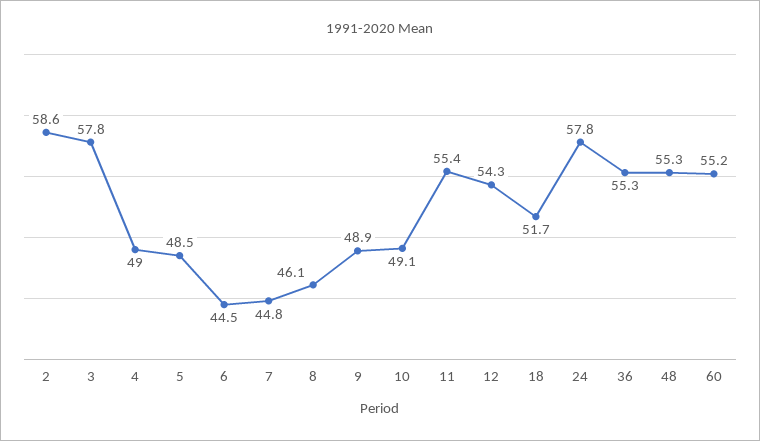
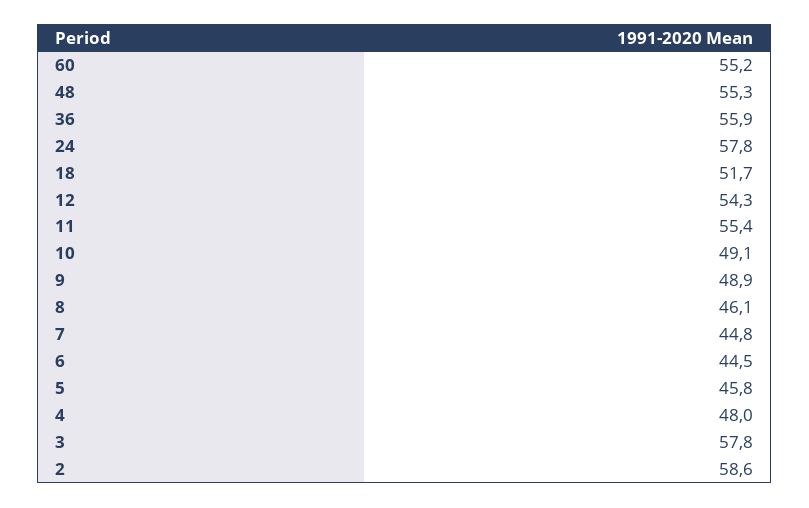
4: 49 -> 48
5: 48.5 -> 45.8
36: 55.3 -> 55.9

